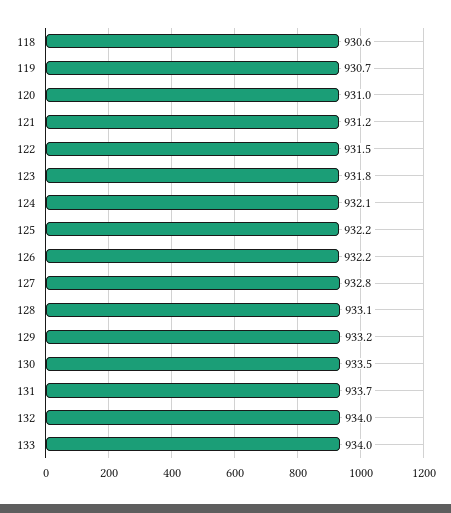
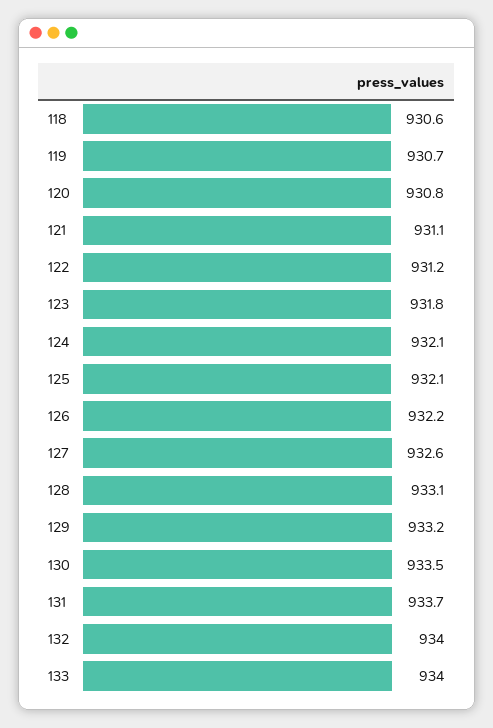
120: 931 -> 930.8
121: 931.2 -> 931.1
122: 931.5 -> 931.2
125: 932.2 -> 932.1
127: 932.8 -> 932.6

